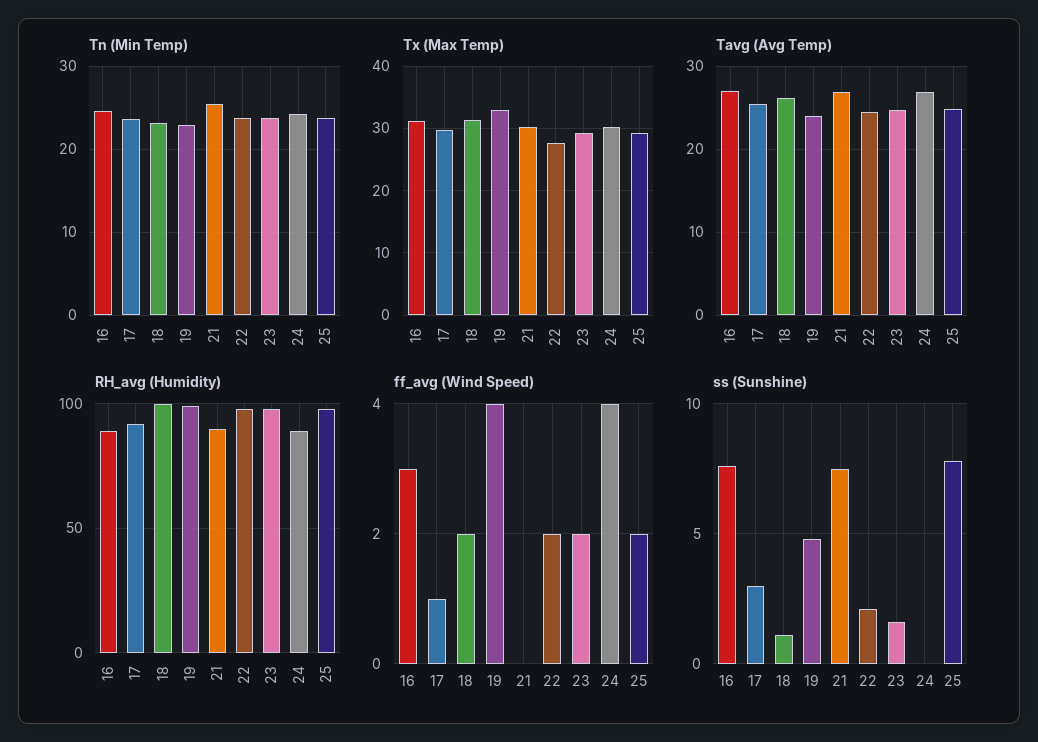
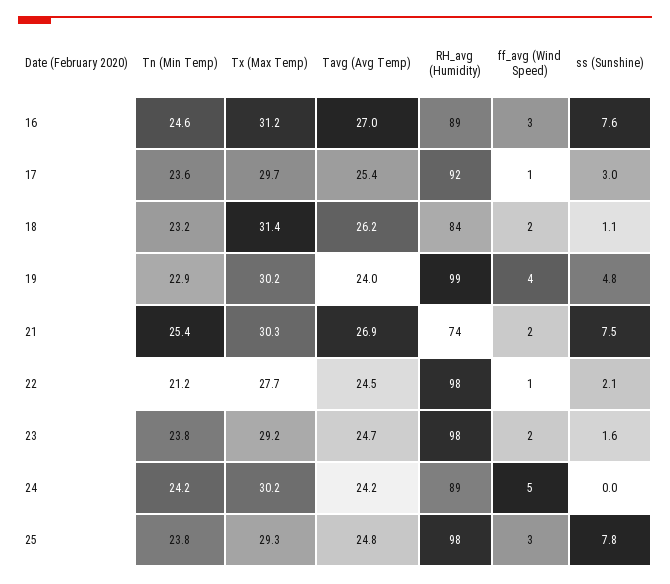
Tn (Min Temp), 22: 24 -> 21.2
Tx (Max Temp), 19: 33 -> 30.2
Tavg (Avg Temp), 24: 27 -> 24.2
RH_avg (Humidity), 18: 100 -> 84
RH_avg (Humidity), 21: 90 -> 74
ff_avg (Wind Speed), 21: 0 -> 2
ff_avg (Wind Speed), 22: 2 -> 1
ff_avg (Wind Speed), 24: 4 -> 5
ff_avg (Wind Speed), 25: 2 -> 3

